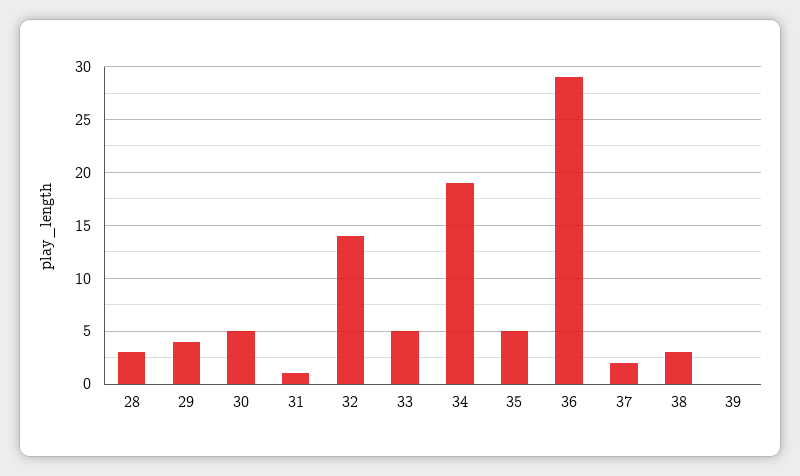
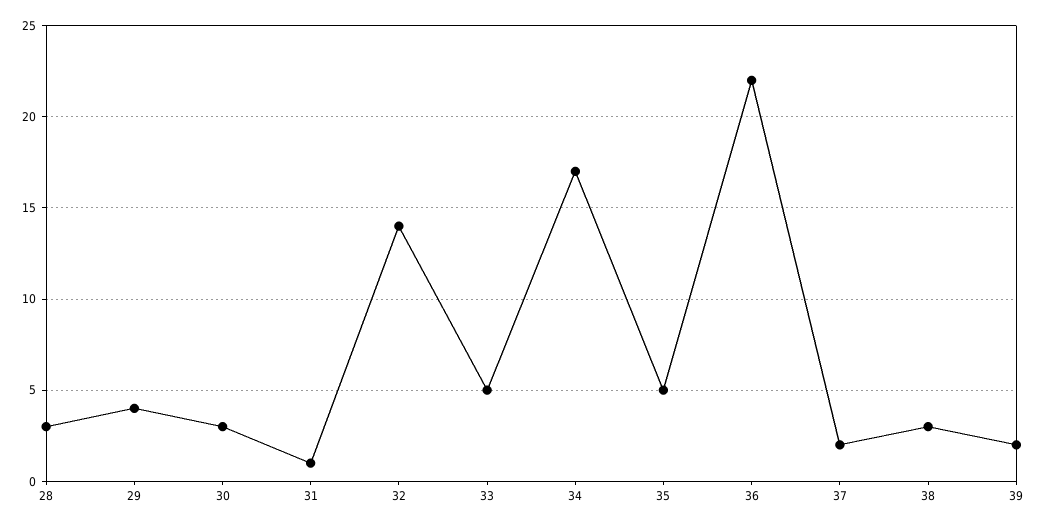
30: 5 -> 3
34: 19 -> 17
36: 29 -> 22
39: 0 -> 2

